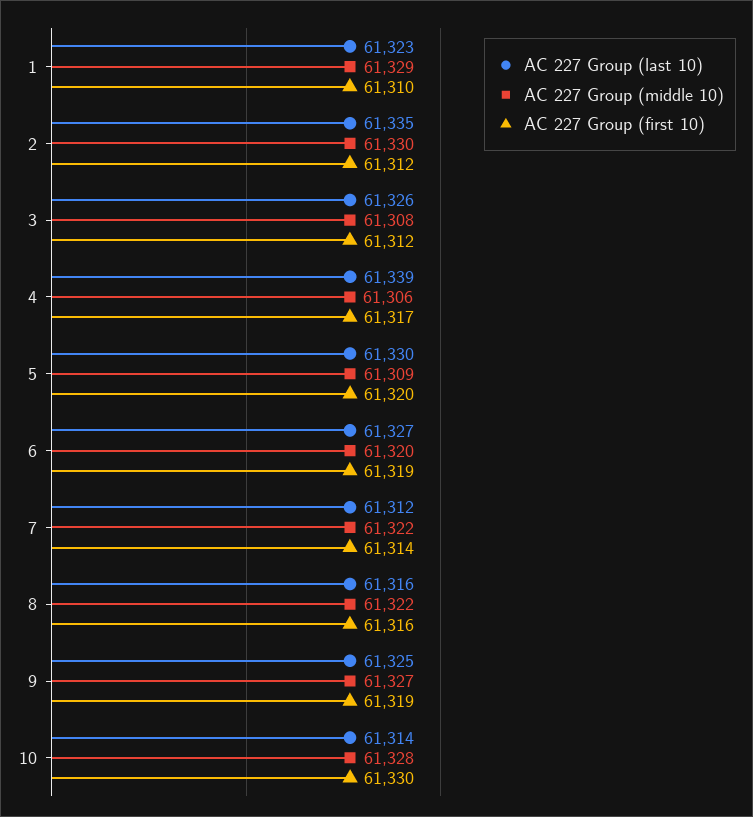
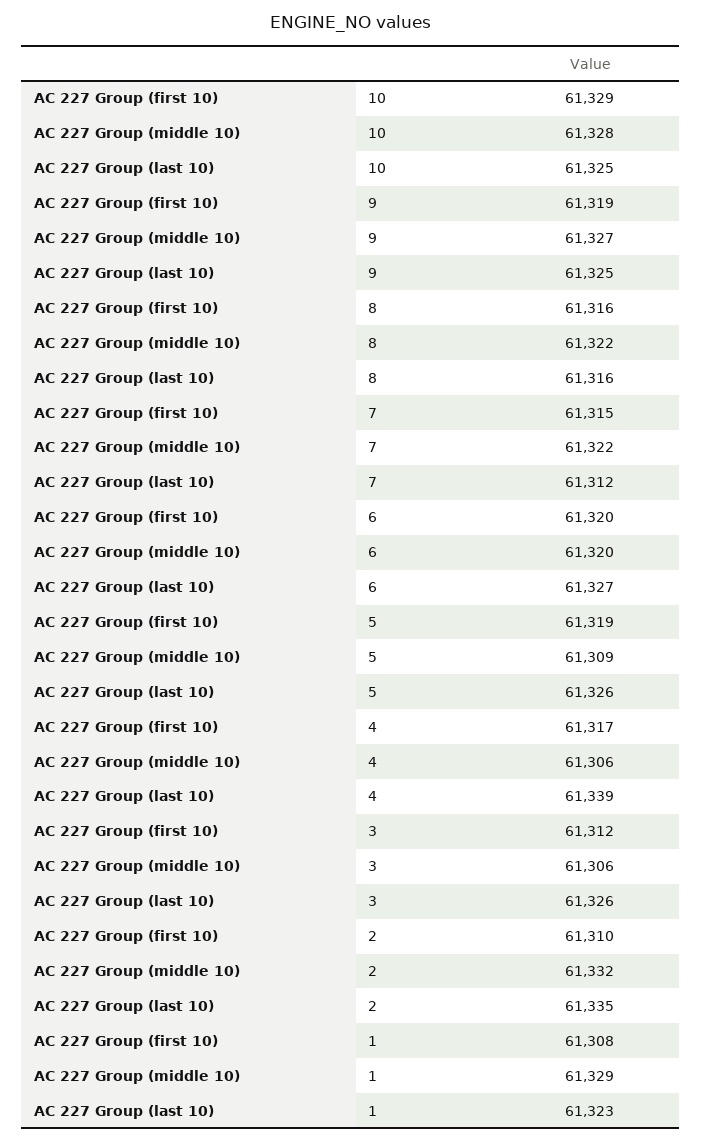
AC 227 Group (first 10), 1: 61310 -> 61308
AC 227 Group (middle 10), 2: 61330 -> 61332
AC 227 Group (first 10), 2: 61312 -> 61310
AC 227 Group (middle 10), 3: 61308 -> 61306
AC 227 Group (last 10), 5: 61330 -> 61326
AC 227 Group (first 10), 5: 61320 -> 61319
AC 227 Group (first 10), 6: 61319 -> 61320
AC 227 Group (first 10), 7: 61314 -> 61315
AC 227 Group (last 10), 10: 61314 -> 61325
AC 227 Group (first 10), 10: 61330 -> 61329

